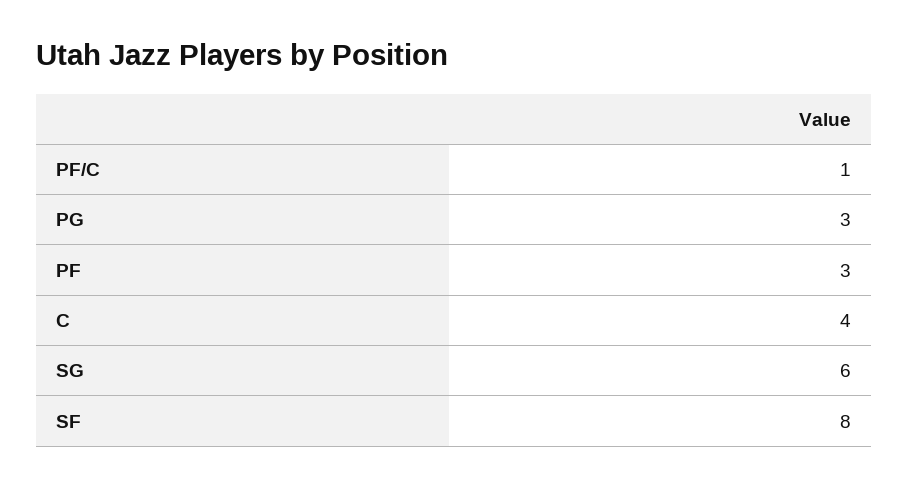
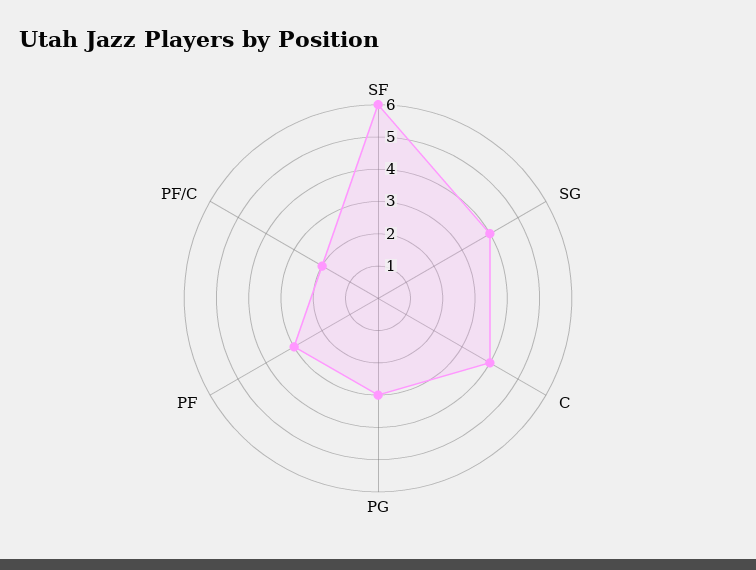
PF/C: 1 -> 2
SG: 6 -> 4
SF: 8 -> 6

